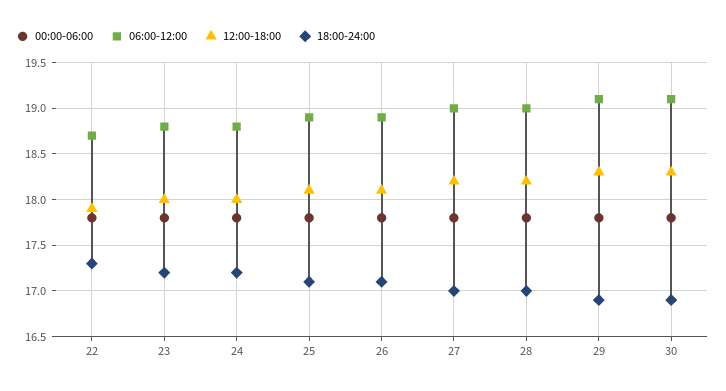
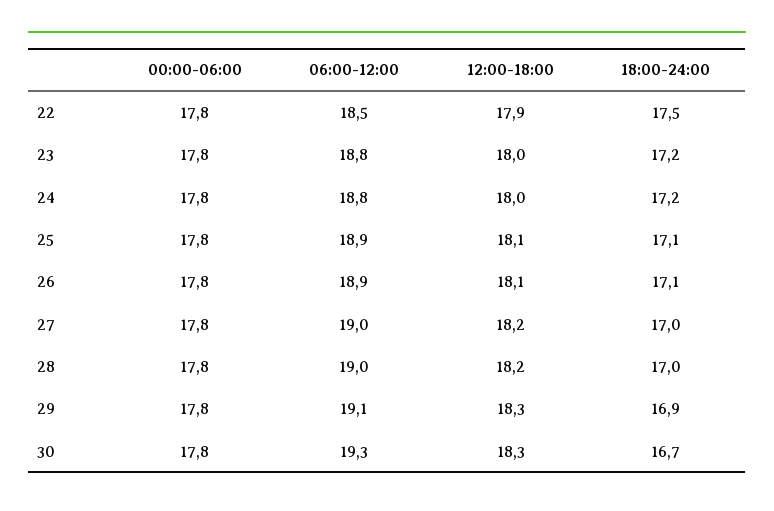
06:00-12:00, 22: 18.7 -> 18.5
18:00-24:00, 22: 17.3 -> 17.5
06:00-12:00, 30: 19.1 -> 19.3
18:00-24:00, 30: 16.9 -> 16.7

